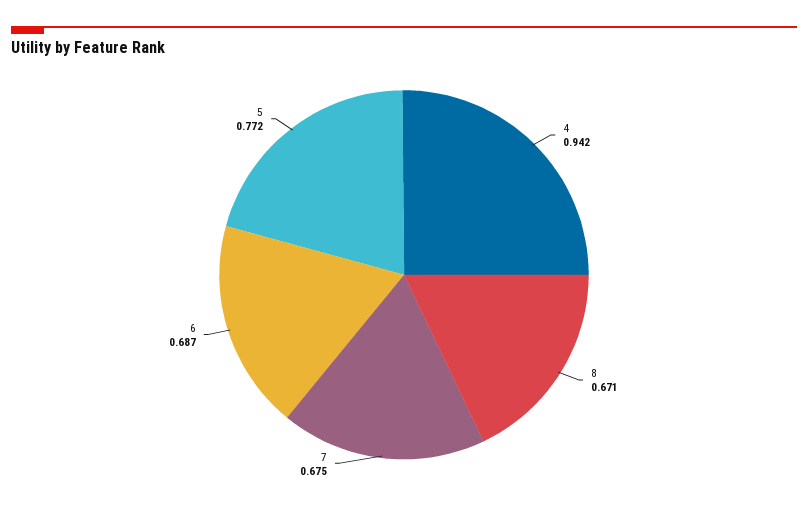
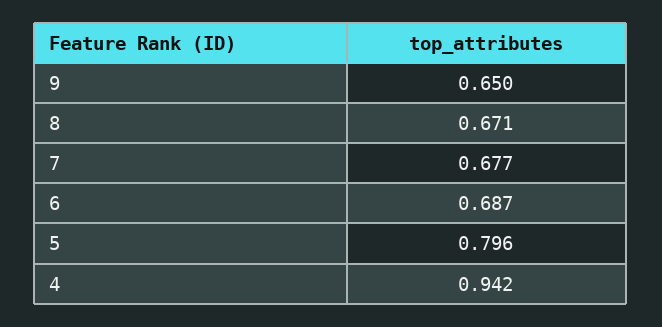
7: 0.675 -> 0.677
5: 0.772 -> 0.796
9: none -> 0.65

